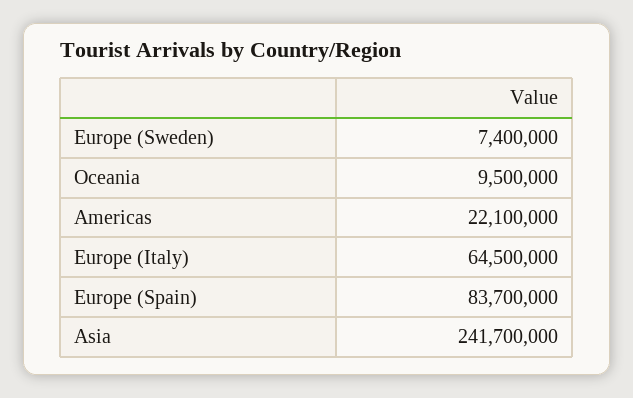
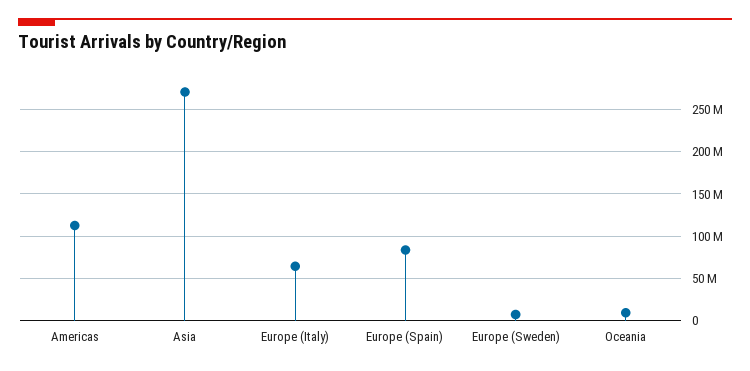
Americas: 22100000 -> 110000000
Asia: 241700000 -> 270000000

